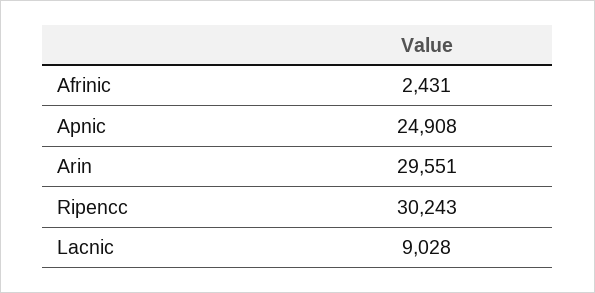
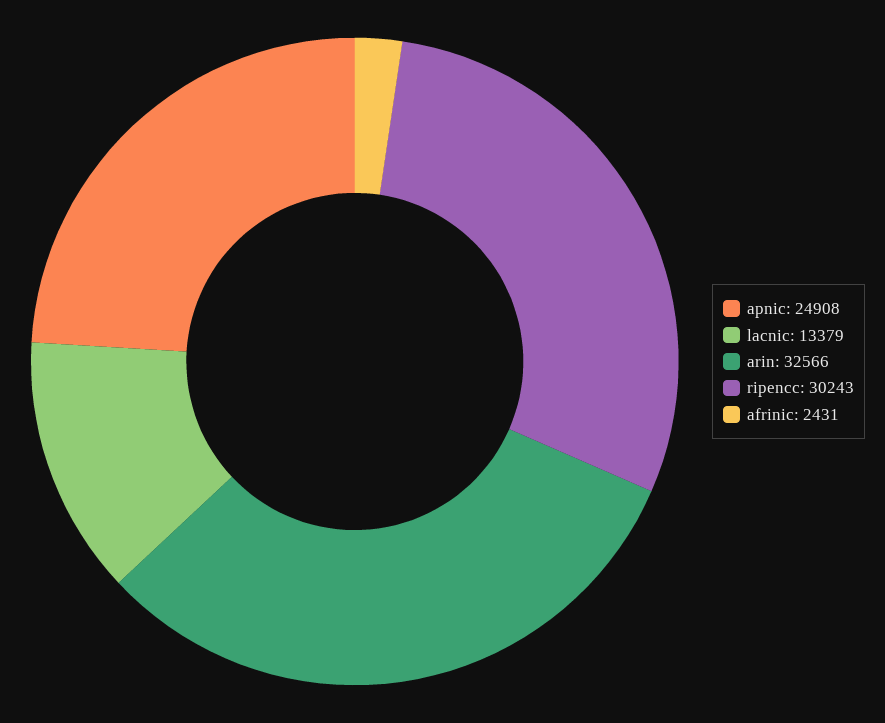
Arin: 29551 -> 32566
Lacnic: 9028 -> 13379

